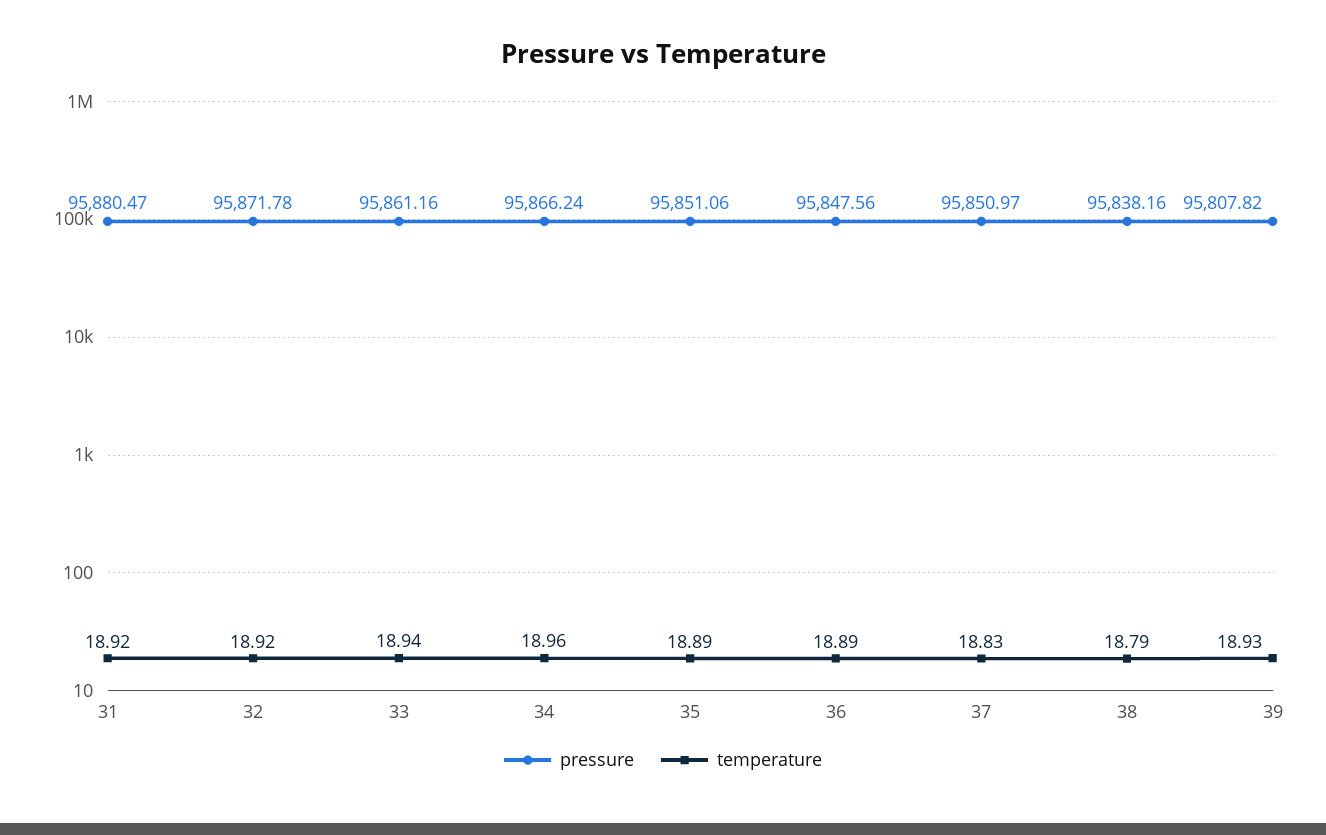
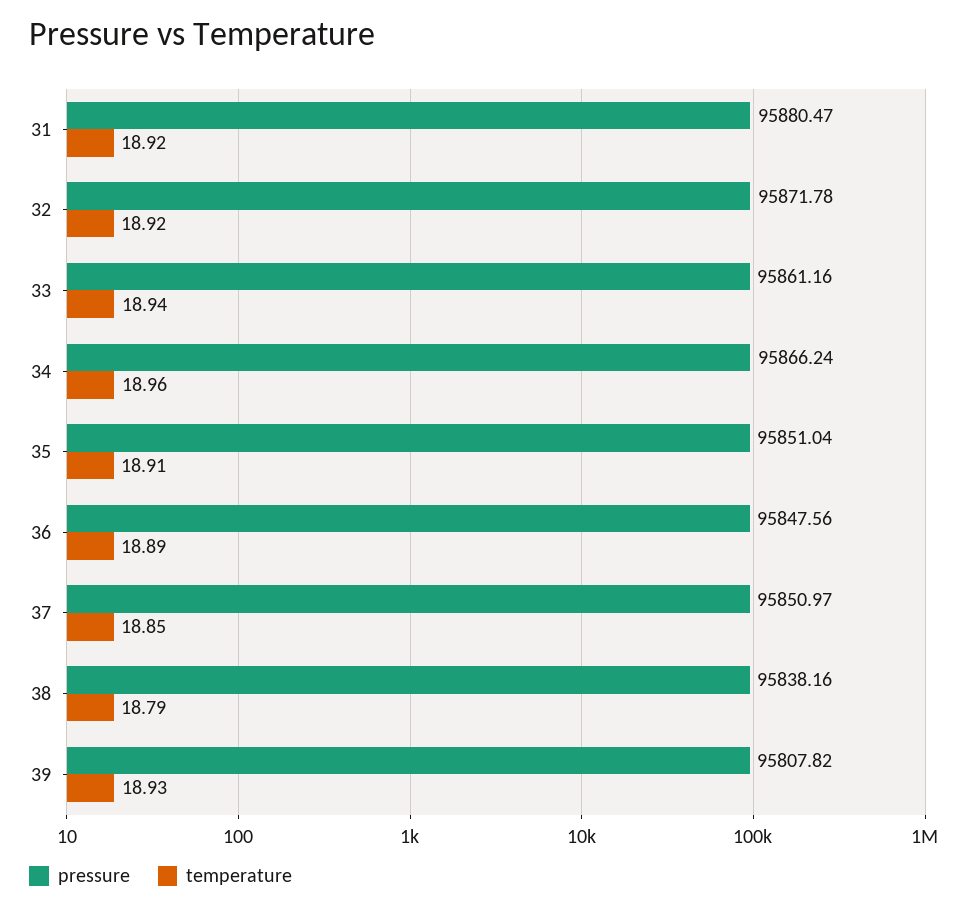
pressure, 35: 95851.06 -> 95851.04
temperature, 35: 18.89 -> 18.91
temperature, 37: 18.83 -> 18.85

